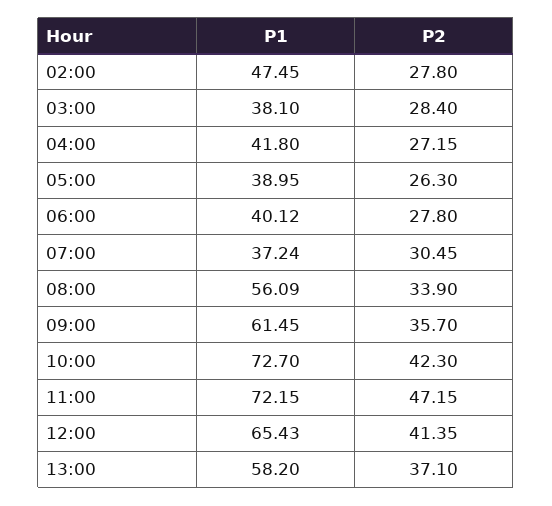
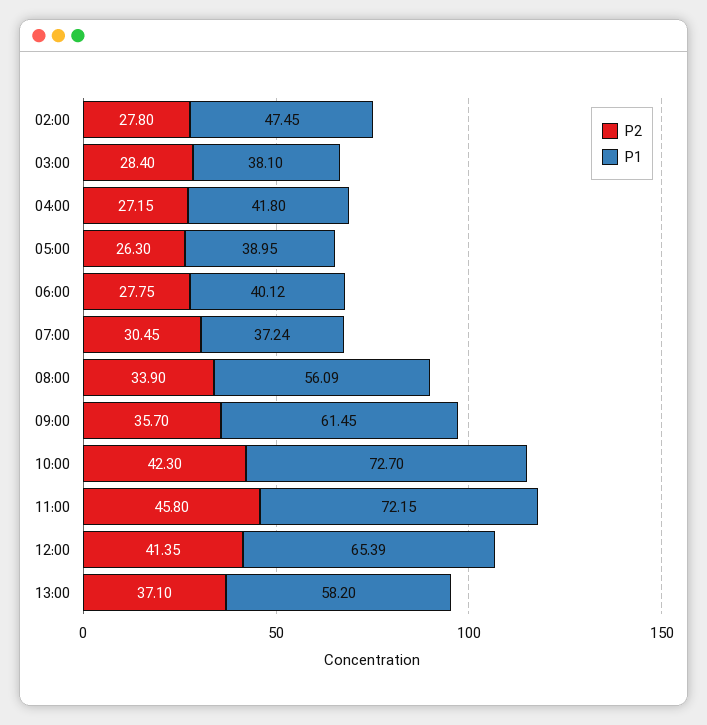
P2, 06:00: 27.8 -> 27.75
P2, 11:00: 47.15 -> 45.8
P1, 12:00: 65.43 -> 65.39

